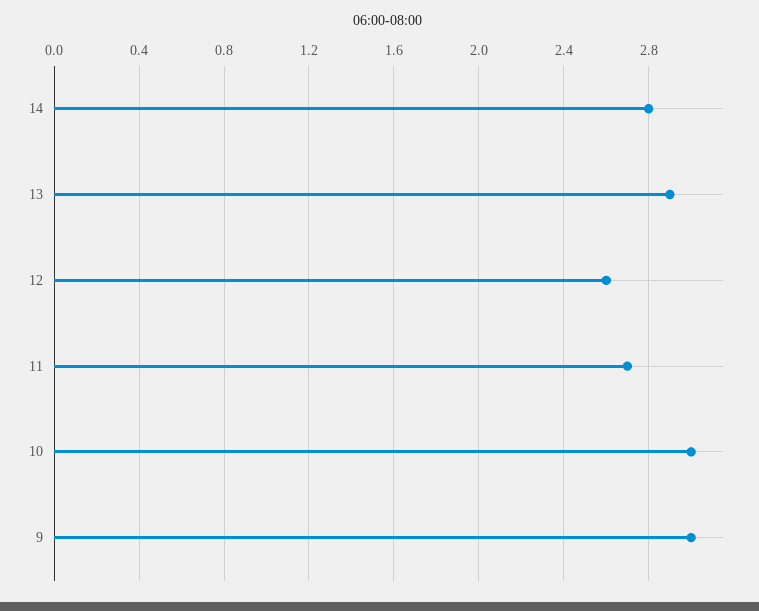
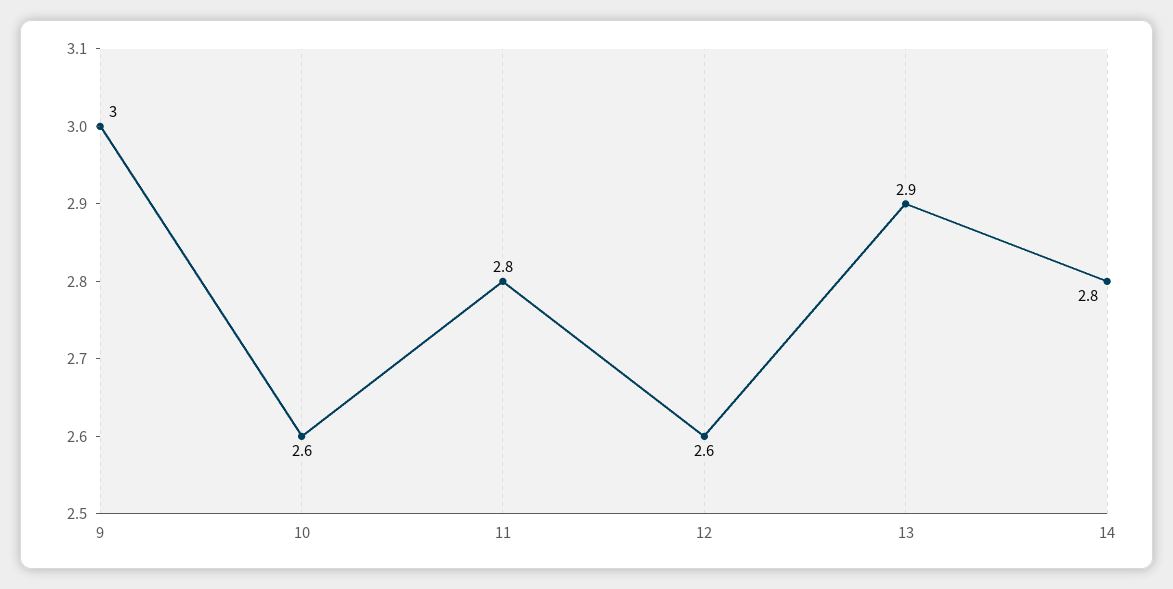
11: 2.7 -> 2.8
10: 3 -> 2.6

